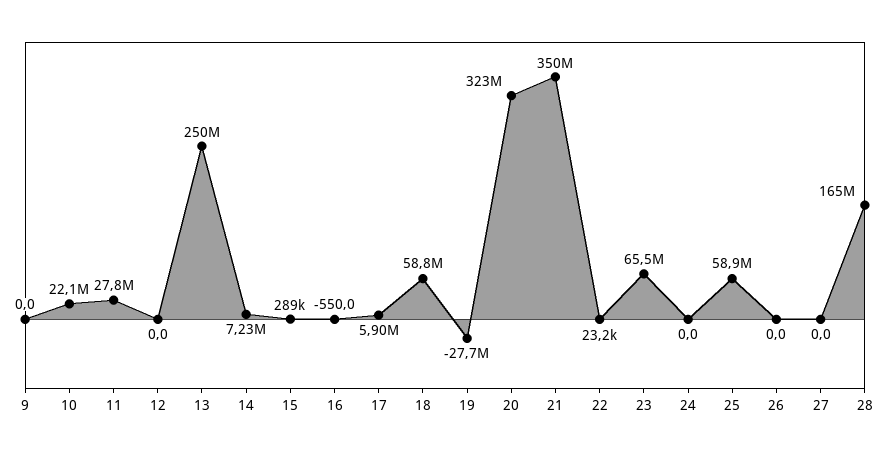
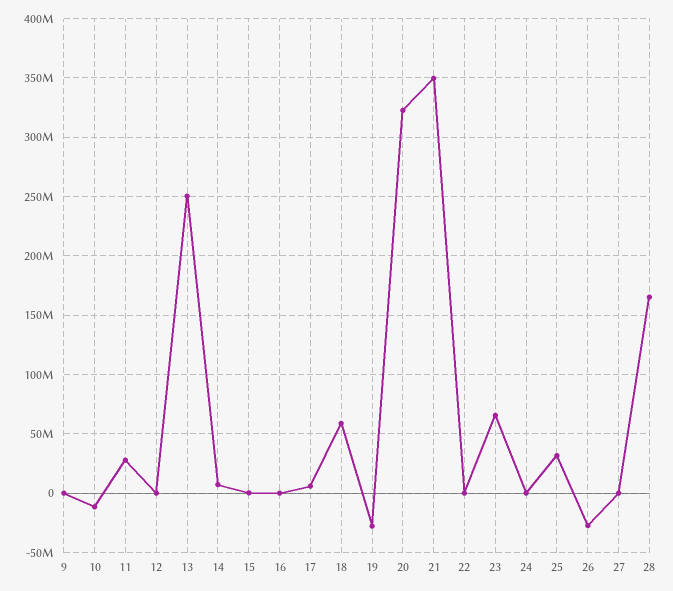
10: 22100000 -> -10000000
25: 58900000 -> 30000000
26: 0 -> -30000000

